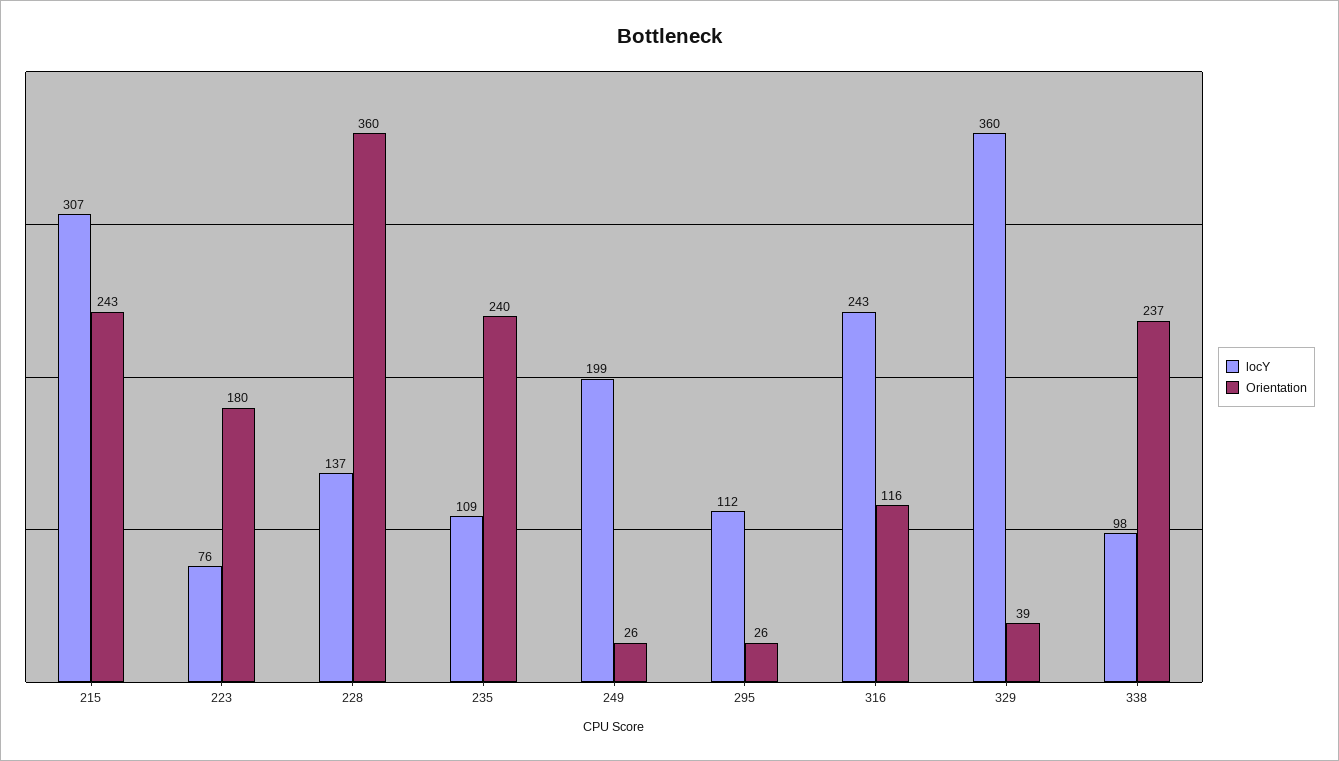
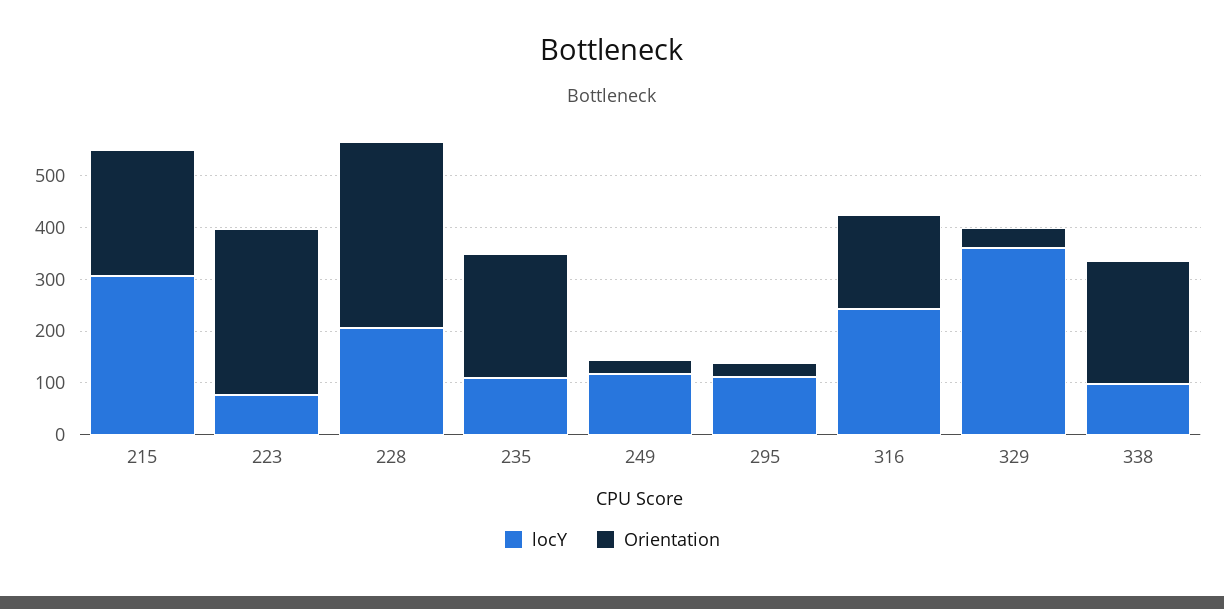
Orientation, 223: 180 -> 320
locY, 228: 137 -> 200
locY, 249: 199 -> 120
Orientation, 316: 116 -> 180

